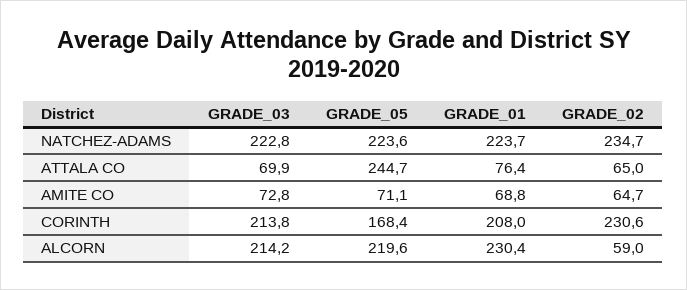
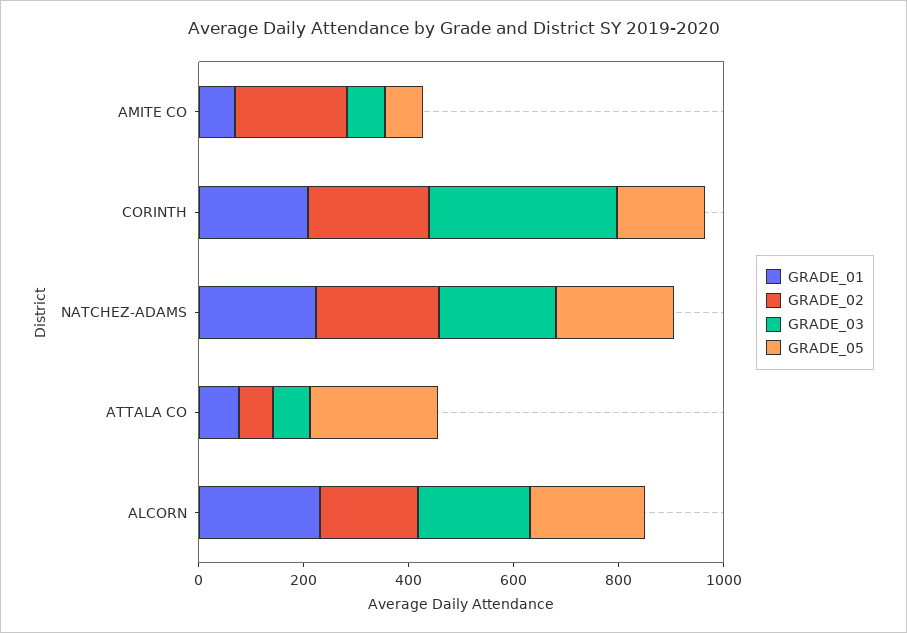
GRADE_02, AMITE CO: 64.7 -> 200
GRADE_03, CORINTH: 213.8 -> 350
GRADE_02, ALCORN: 59 -> 200

